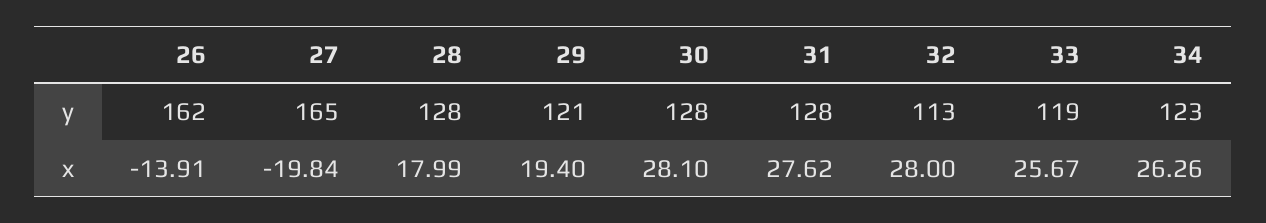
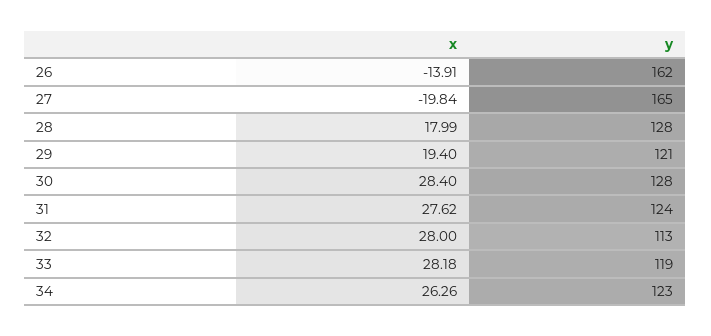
31, y: 128 -> 124
30, x: 28.1 -> 28.4
33, x: 25.67 -> 28.18

